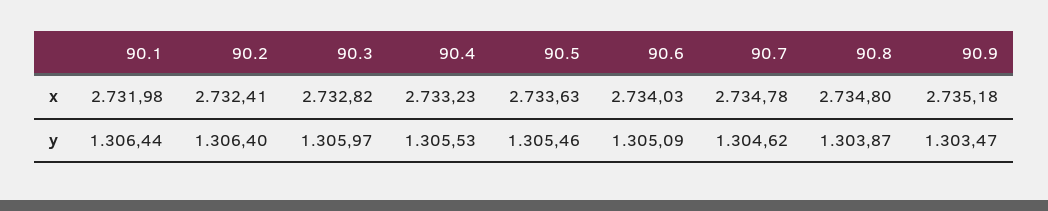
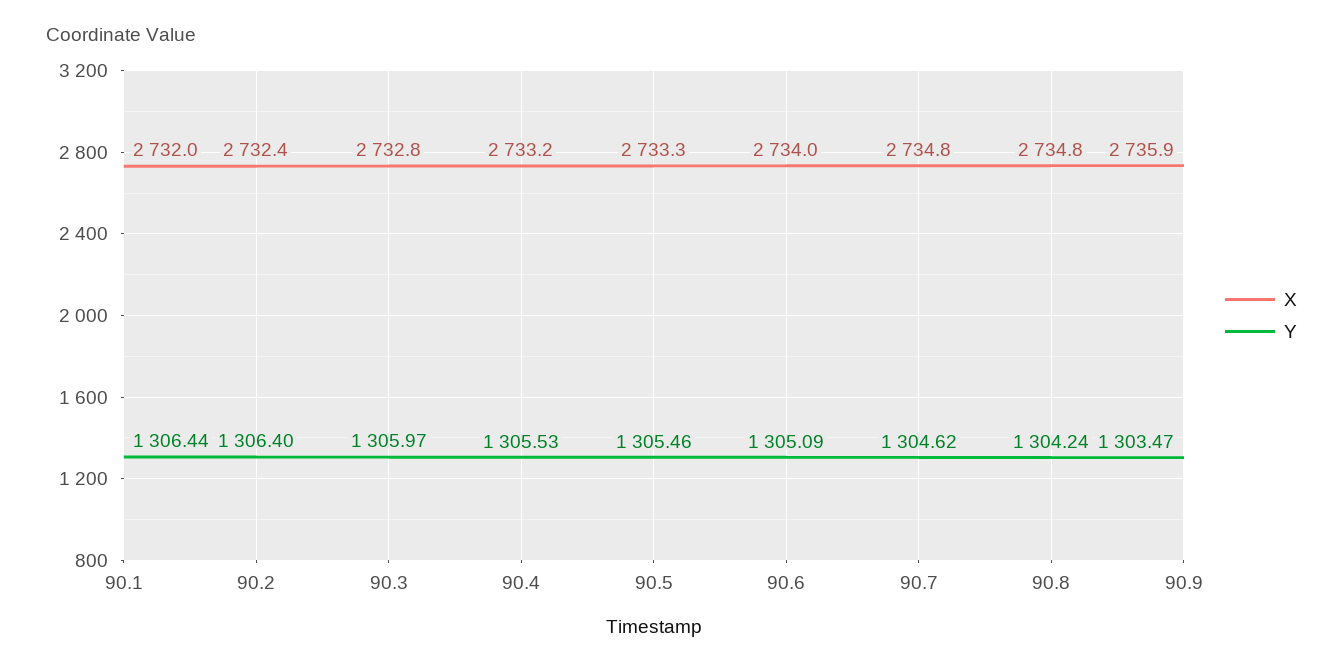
x, 90.5: 2733.63 -> 2733.3
x, 90.9: 2735.18 -> 2735.9
y, 90.8: 1303.87 -> 1304.24

